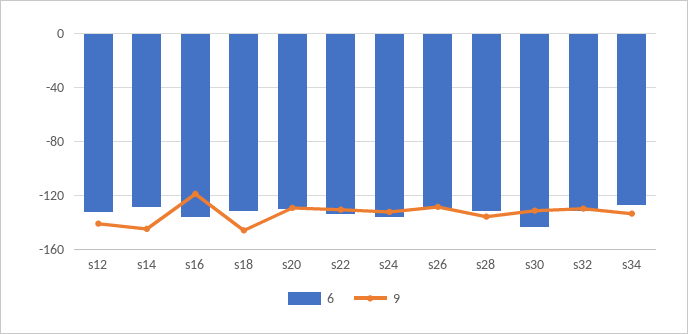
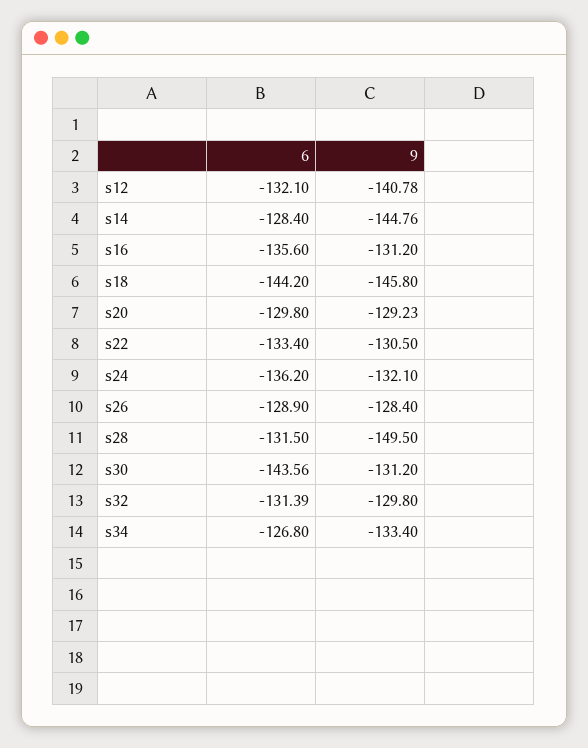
9, s16: -120 -> -131.2
6, s18: -130 -> -144.2
9, s28: -135 -> -149.5

